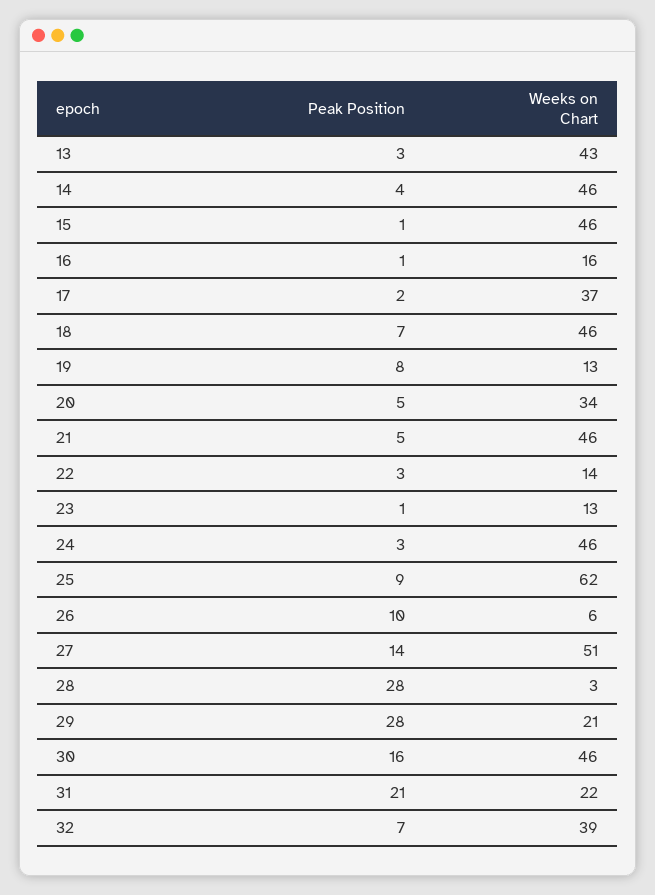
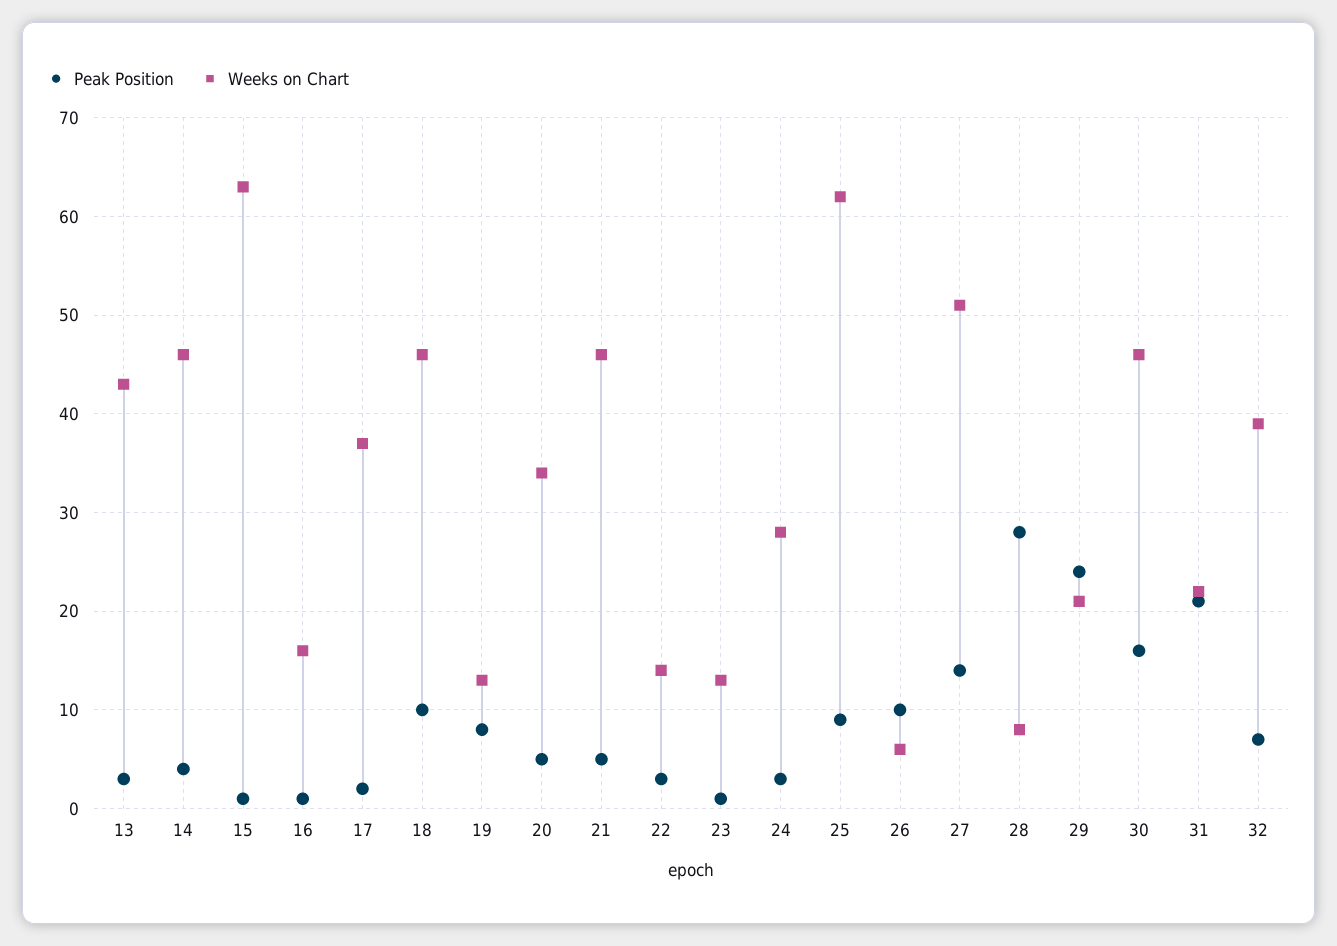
Weeks on Chart, 15: 46 -> 63
Peak Position, 18: 7 -> 10
Weeks on Chart, 24: 46 -> 28
Weeks on Chart, 28: 3 -> 8
Peak Position, 29: 28 -> 24

